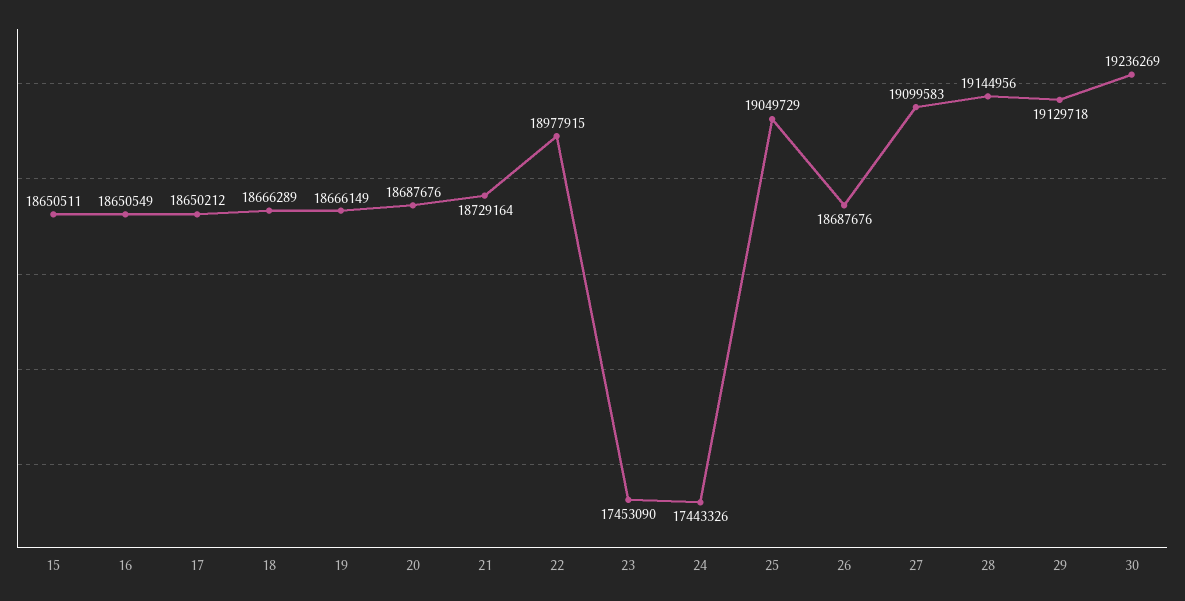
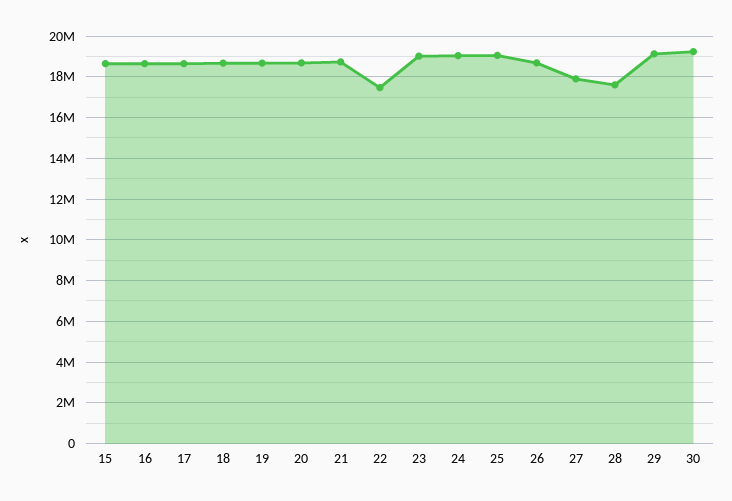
22: 18977915 -> 17500000
23: 17453090 -> 19000000
24: 17443326 -> 19000000
27: 19099583 -> 18000000
28: 19144956 -> 17500000

